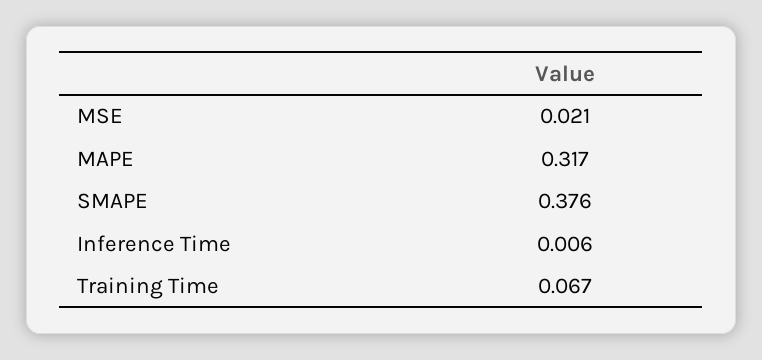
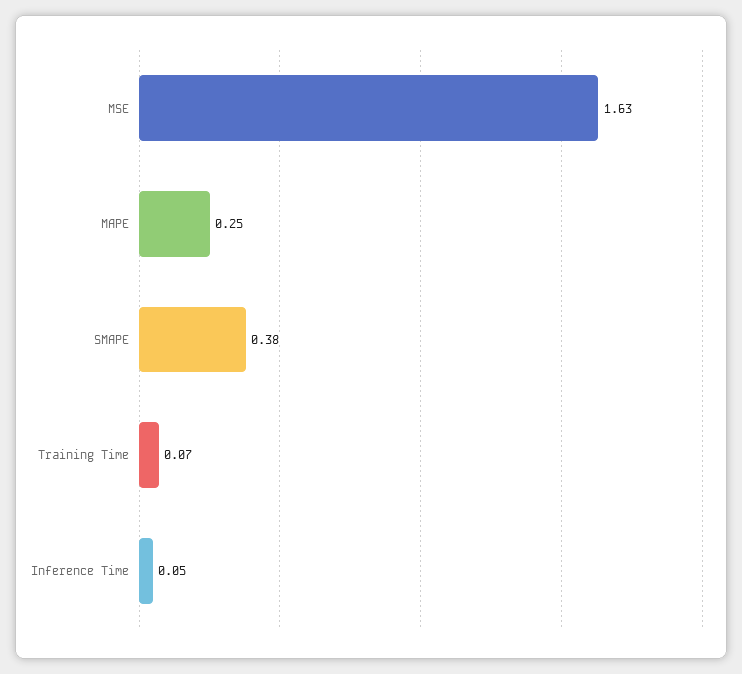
MSE: 0.021 -> 1.63
MAPE: 0.317 -> 0.25
Inference Time: 0.006 -> 0.05

